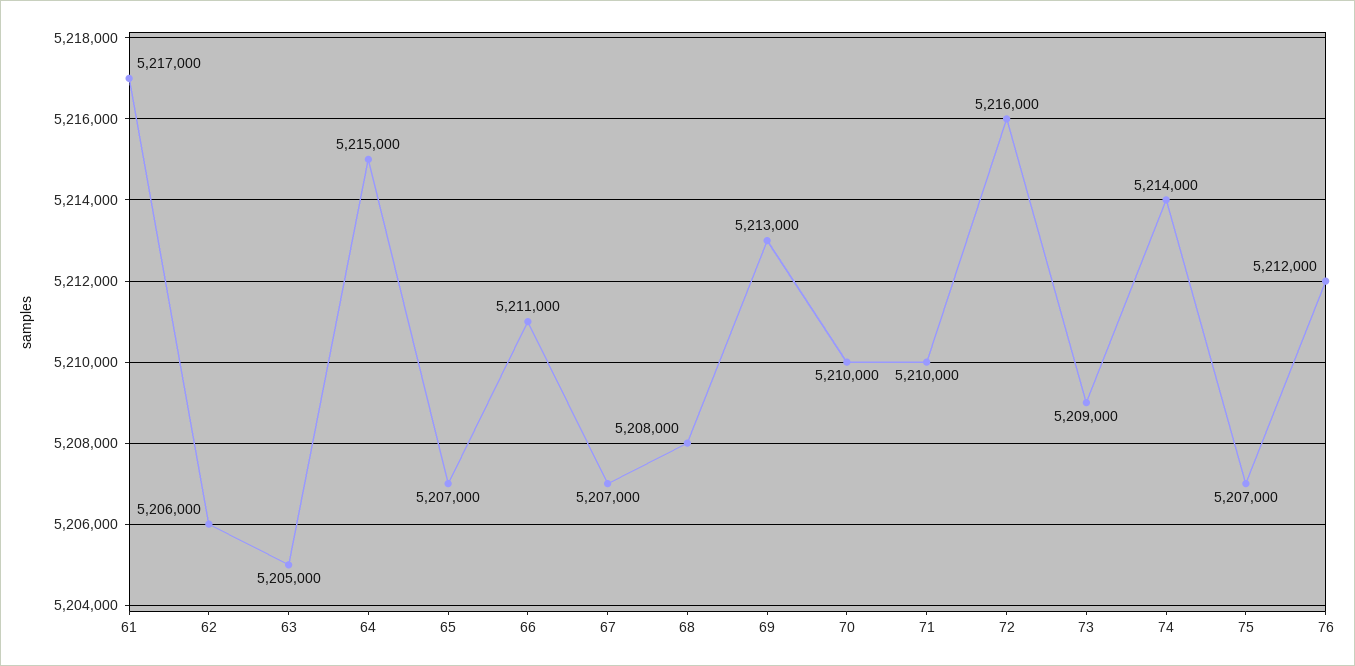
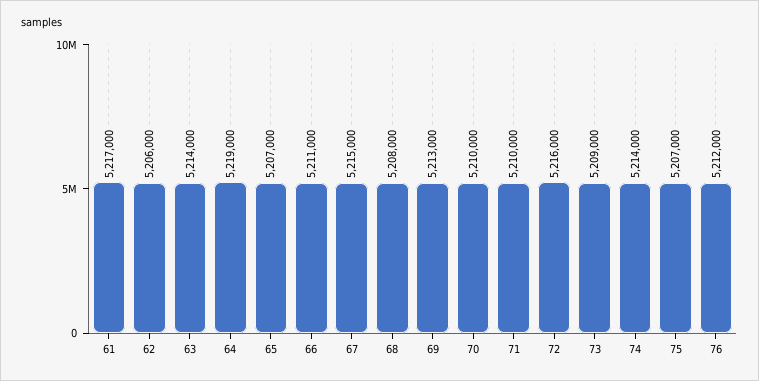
63: 5205000 -> 5214000
64: 5215000 -> 5219000
67: 5207000 -> 5215000

